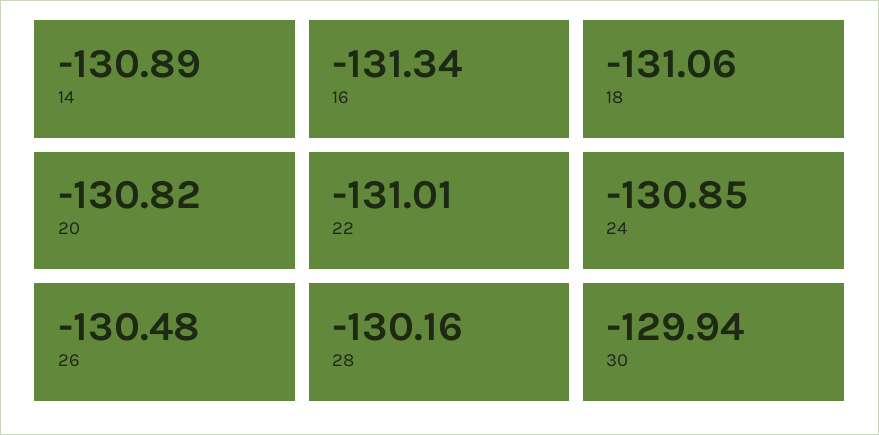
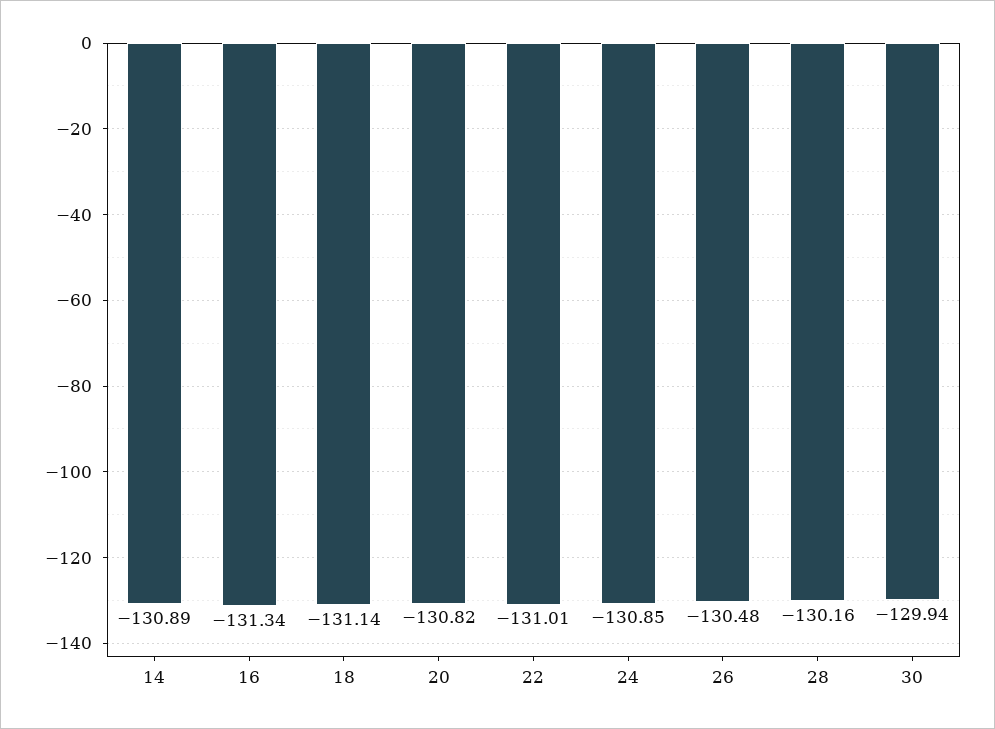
18: -131.06 -> -131.14

